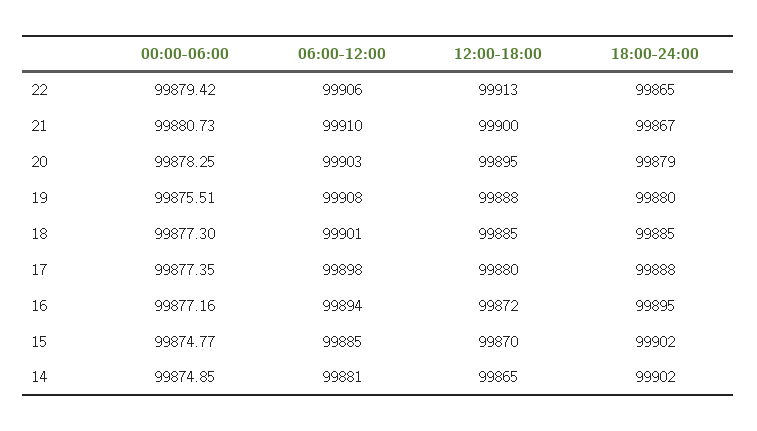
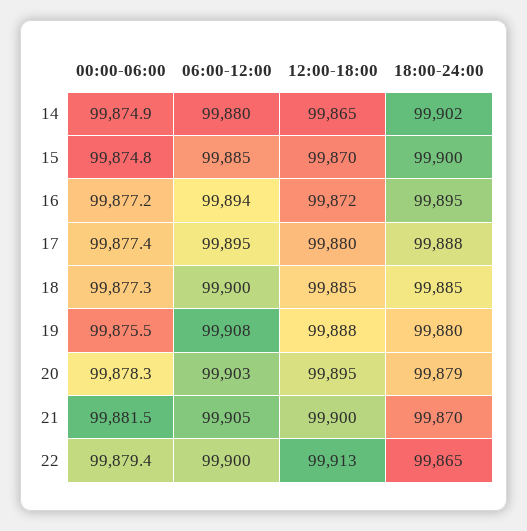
06:00-12:00, 22: 99906 -> 99900
00:00-06:00, 21: 99880.73 -> 99881.5
06:00-12:00, 21: 99910 -> 99905
18:00-24:00, 21: 99867 -> 99870
06:00-12:00, 18: 99901 -> 99900
06:00-12:00, 17: 99898 -> 99895
18:00-24:00, 15: 99902 -> 99900
06:00-12:00, 14: 99881 -> 99880

